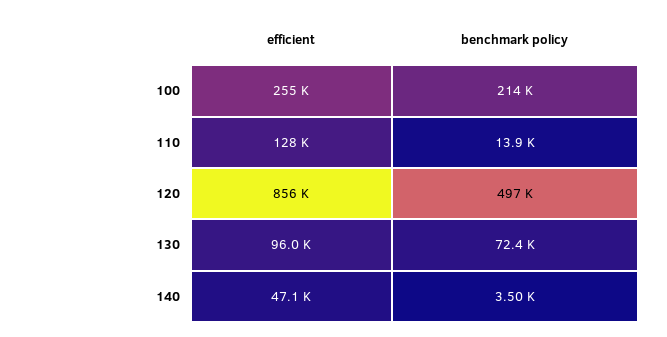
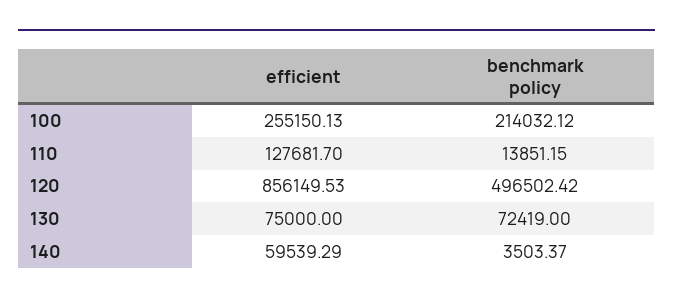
efficient, 130: 96000 -> 75000
efficient, 140: 47100 -> 59539.29

